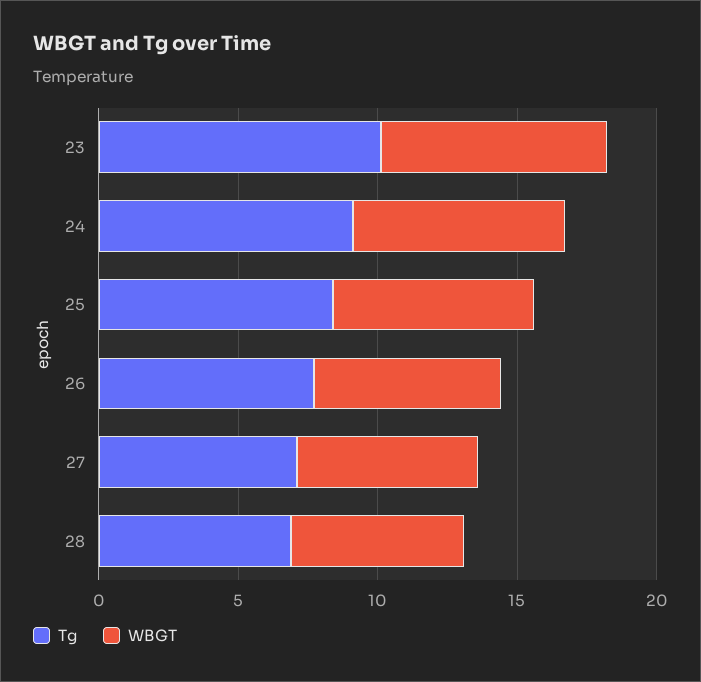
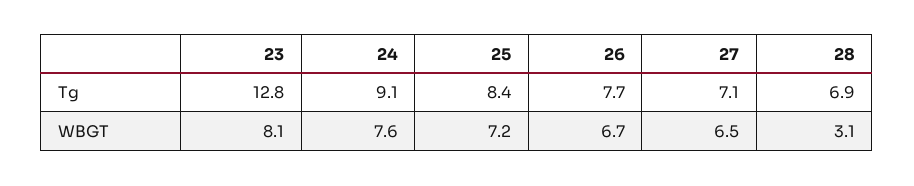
Tg, 23: 10 -> 12.8
WBGT, 28: 6 -> 3.1

